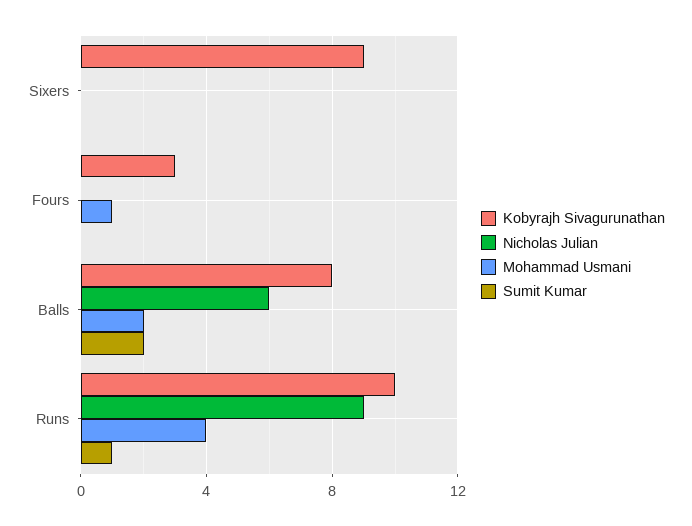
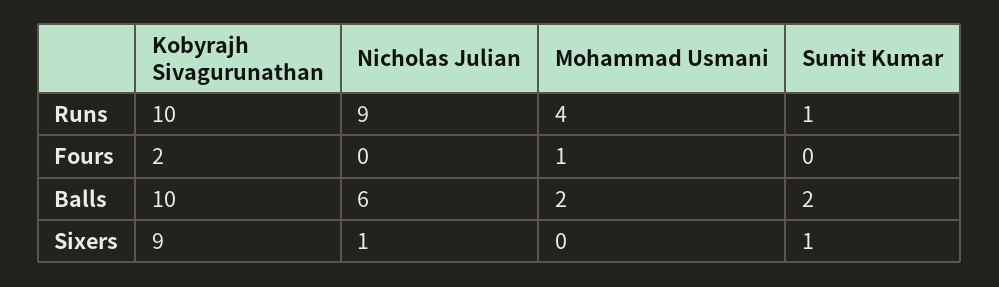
Nicholas Julian, Sixers: 0 -> 1
Sumit Kumar, Sixers: 0 -> 1
Kobyrajh Sivagurunathan, Fours: 3 -> 2
Kobyrajh Sivagurunathan, Balls: 8 -> 10

